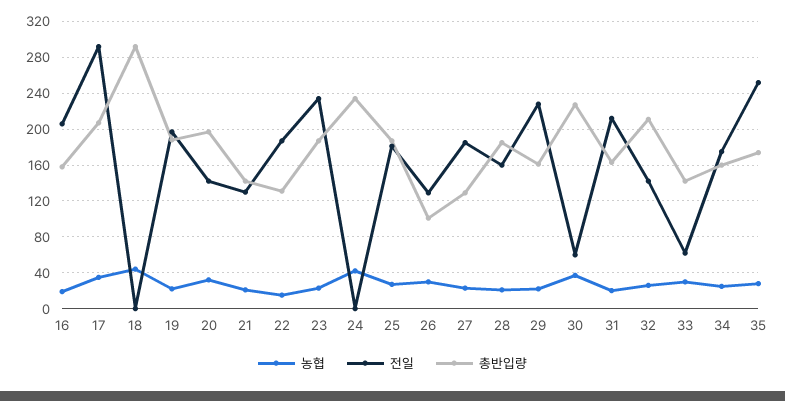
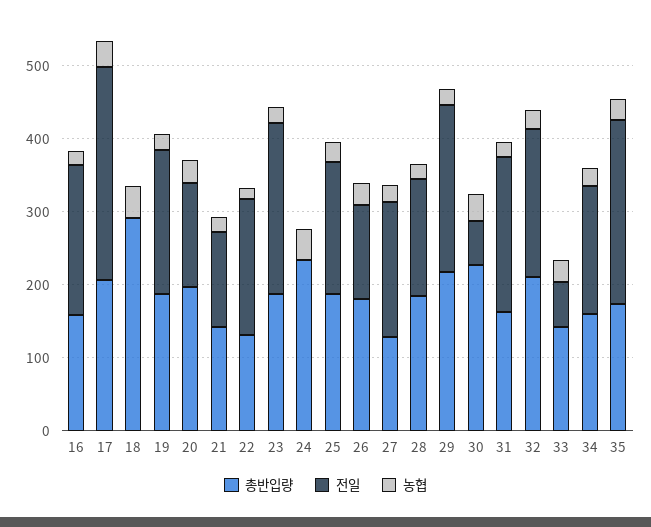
총반입량, 26: 100 -> 180
총반입량, 29: 160 -> 220
전일, 32: 140 -> 200

